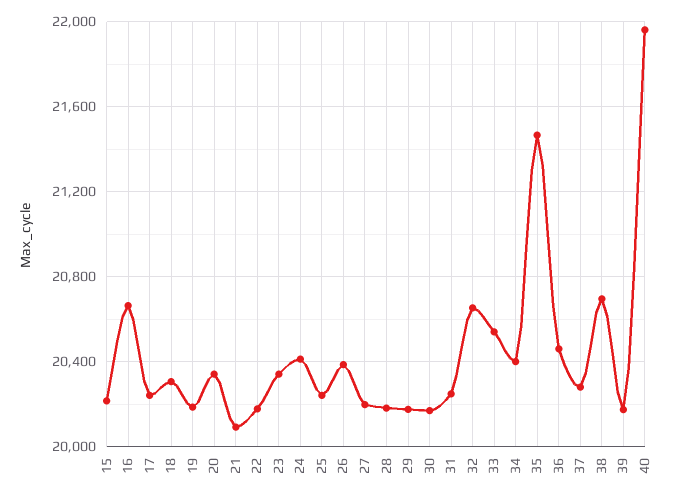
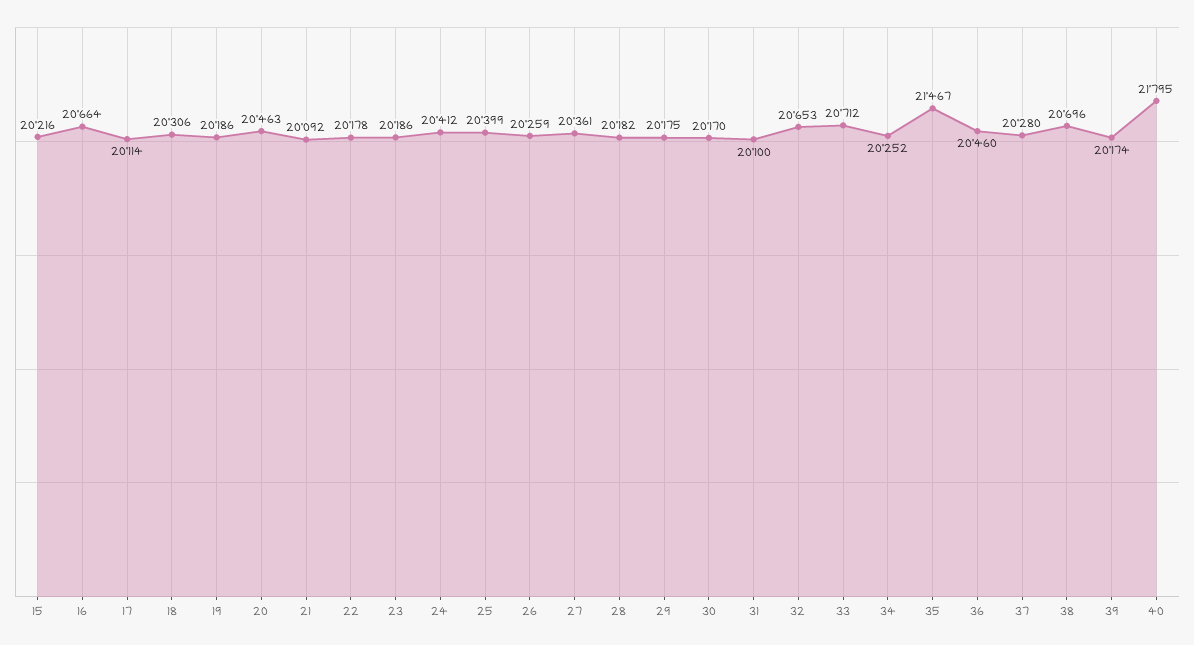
17: 20250 -> 20114
20: 20350 -> 20463
23: 20350 -> 20186
25: 20250 -> 20399
26: 20400 -> 20259
27: 20200 -> 20361
31: 20250 -> 20100
33: 20550 -> 20712
34: 20400 -> 20252
40: 21950 -> 21795

